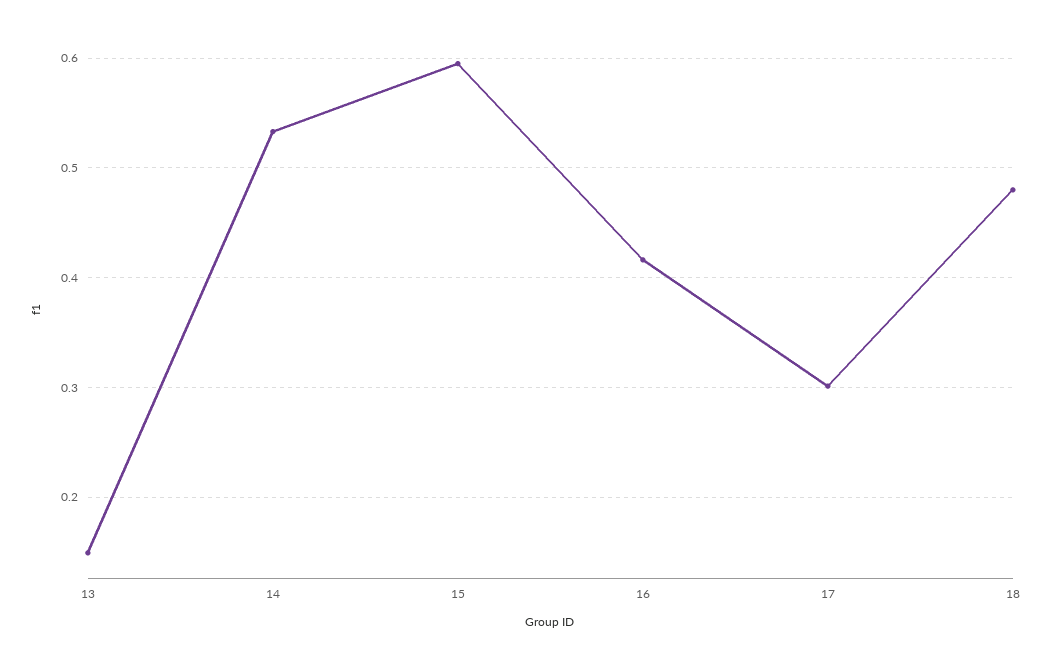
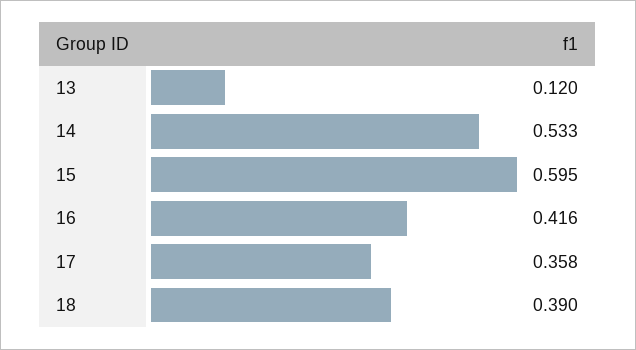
13: 0.15 -> 0.12
17: 0.3 -> 0.358
18: 0.48 -> 0.39

